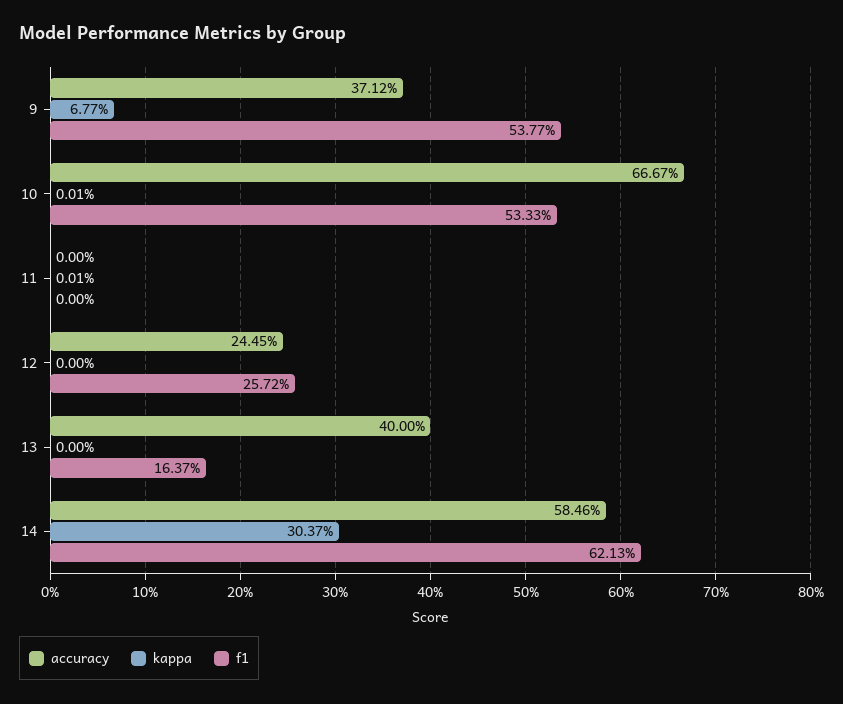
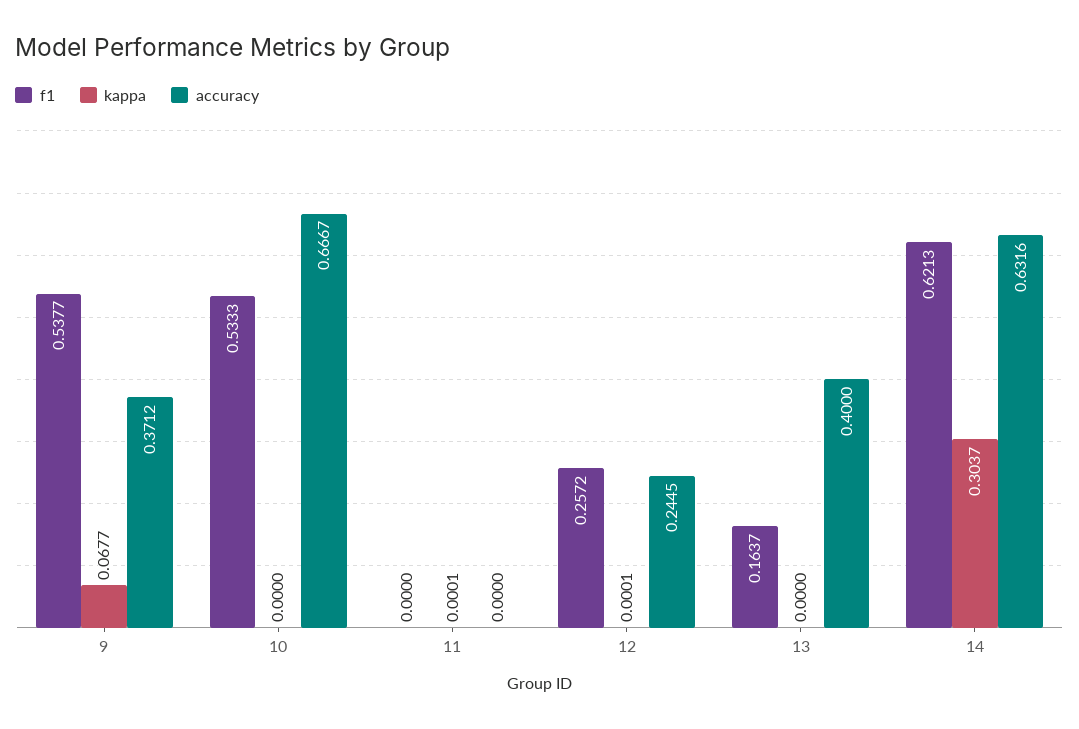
kappa, 10: 0.0001 -> 0
kappa, 12: 0 -> 0.0001
accuracy, 14: 0.5846 -> 0.6316

